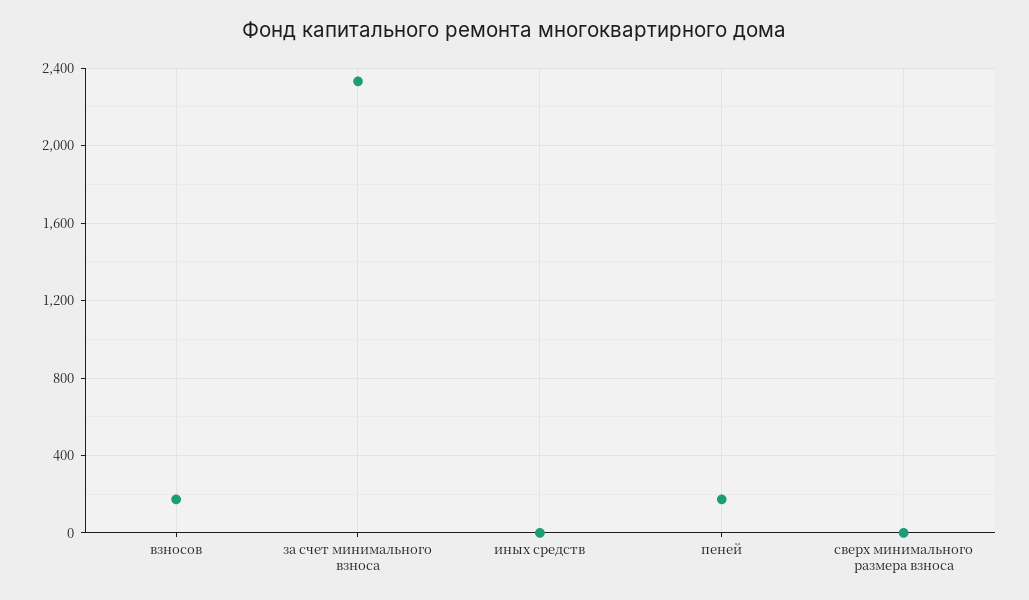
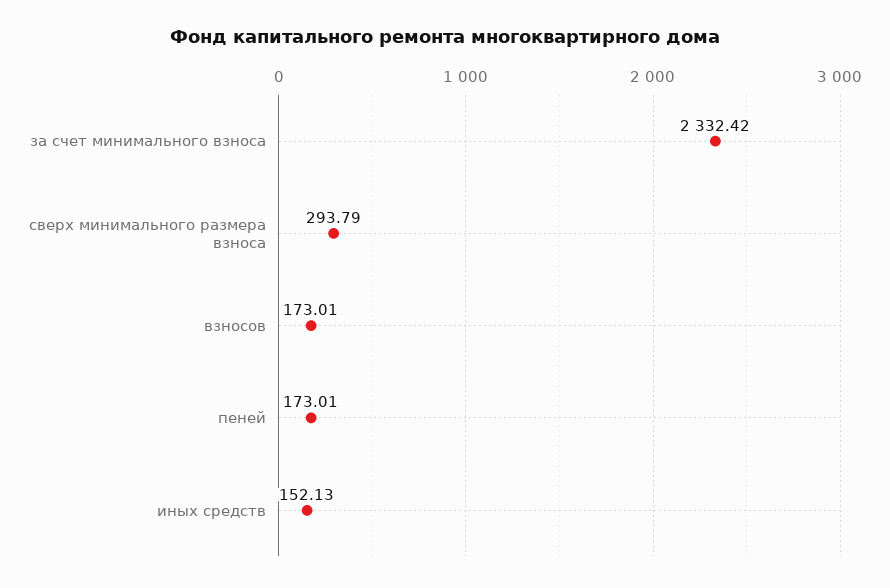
иных средств: 0 -> 152.13
сверх минимального размера взноса: 0 -> 293.79

